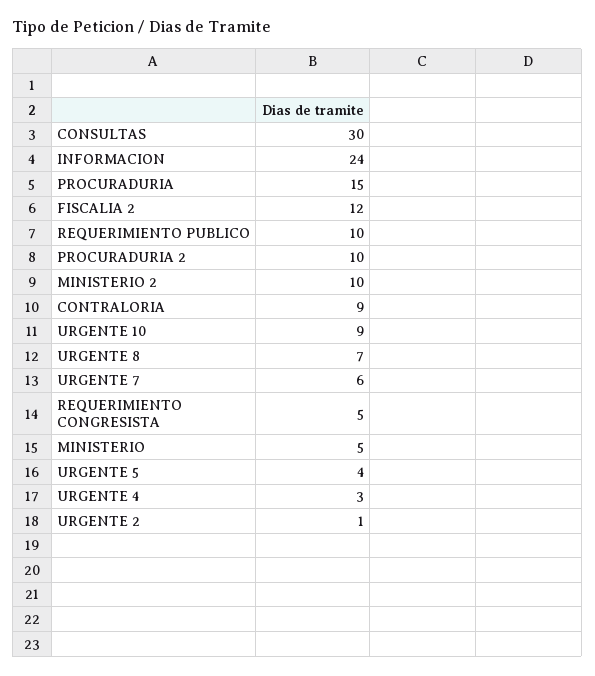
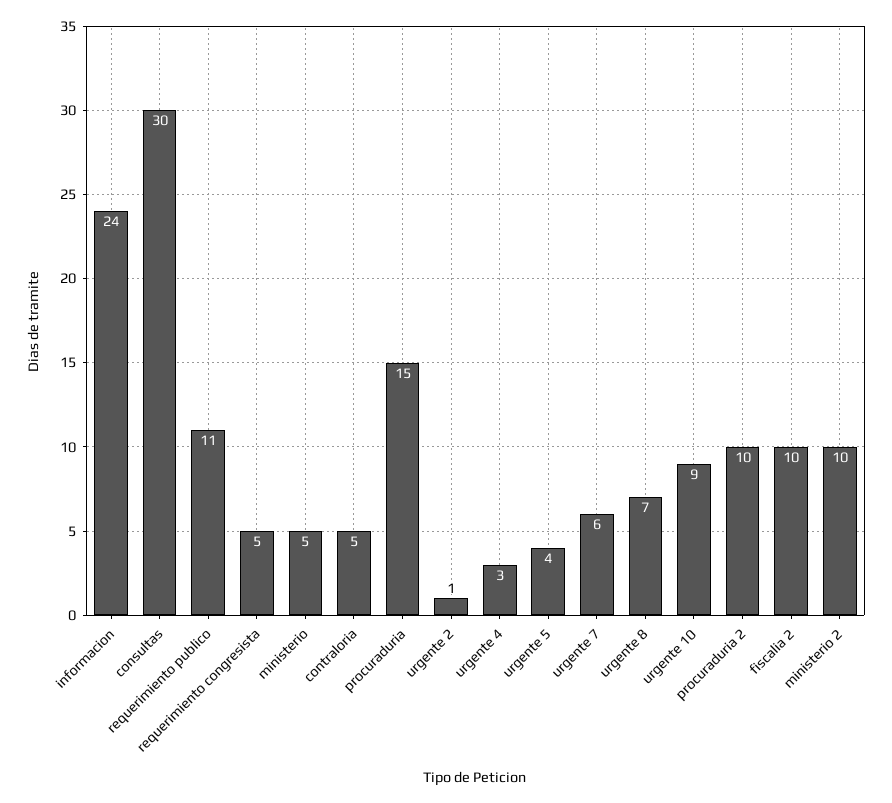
FISCALIA 2: 12 -> 10
REQUERIMIENTO PUBLICO: 10 -> 11
CONTRALORIA: 9 -> 5

